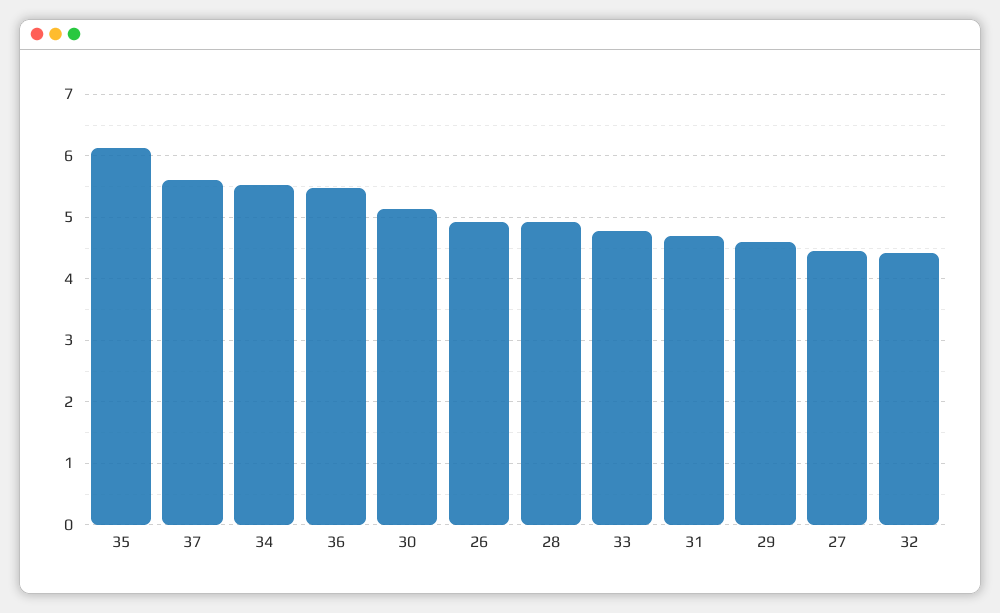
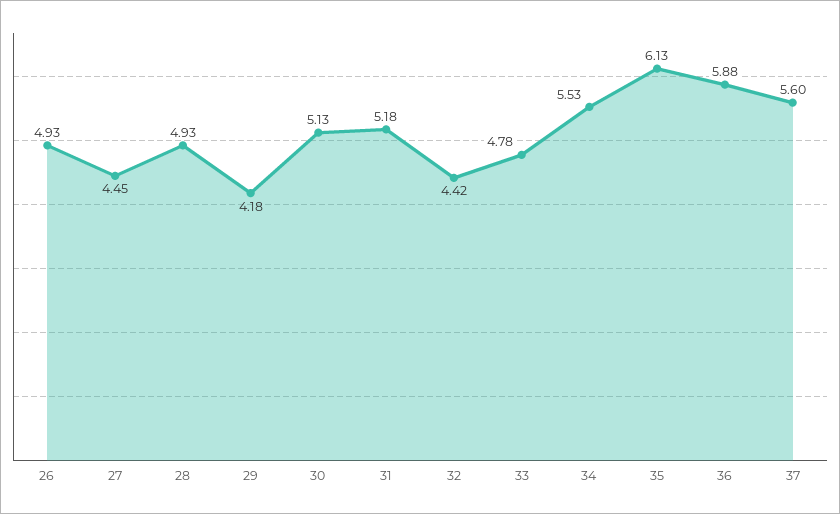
36: 5.5 -> 5.88
31: 4.7 -> 5.18
29: 4.6 -> 4.18

